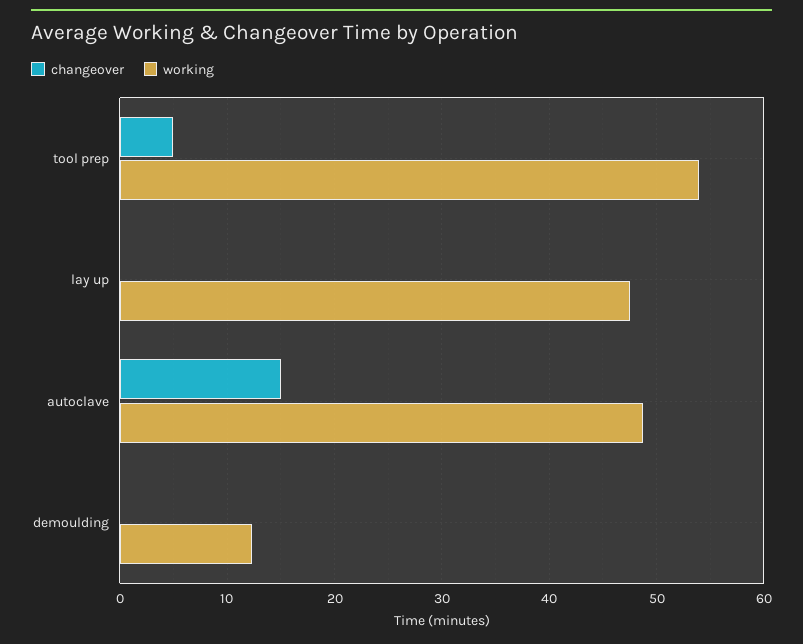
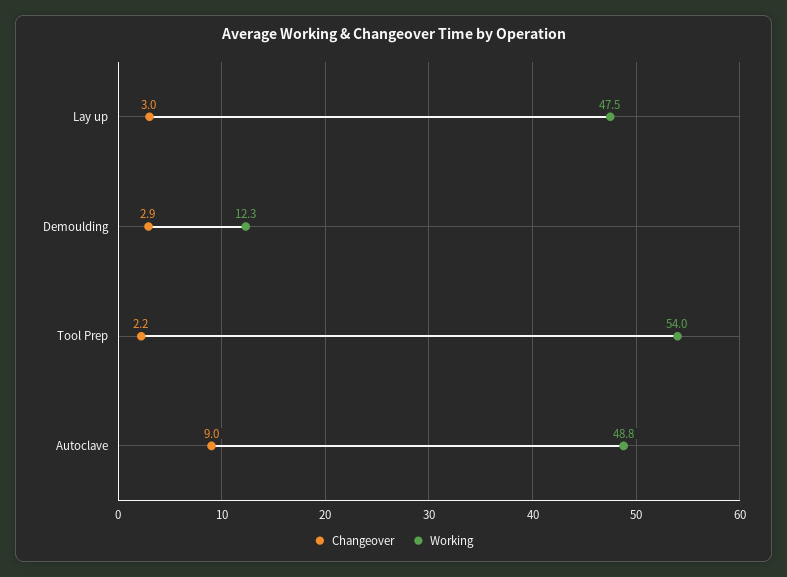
changeover, tool prep: 5 -> 2.2
changeover, lay up: 0 -> 3
changeover, autoclave: 15 -> 9
changeover, demoulding: 0 -> 2.9

